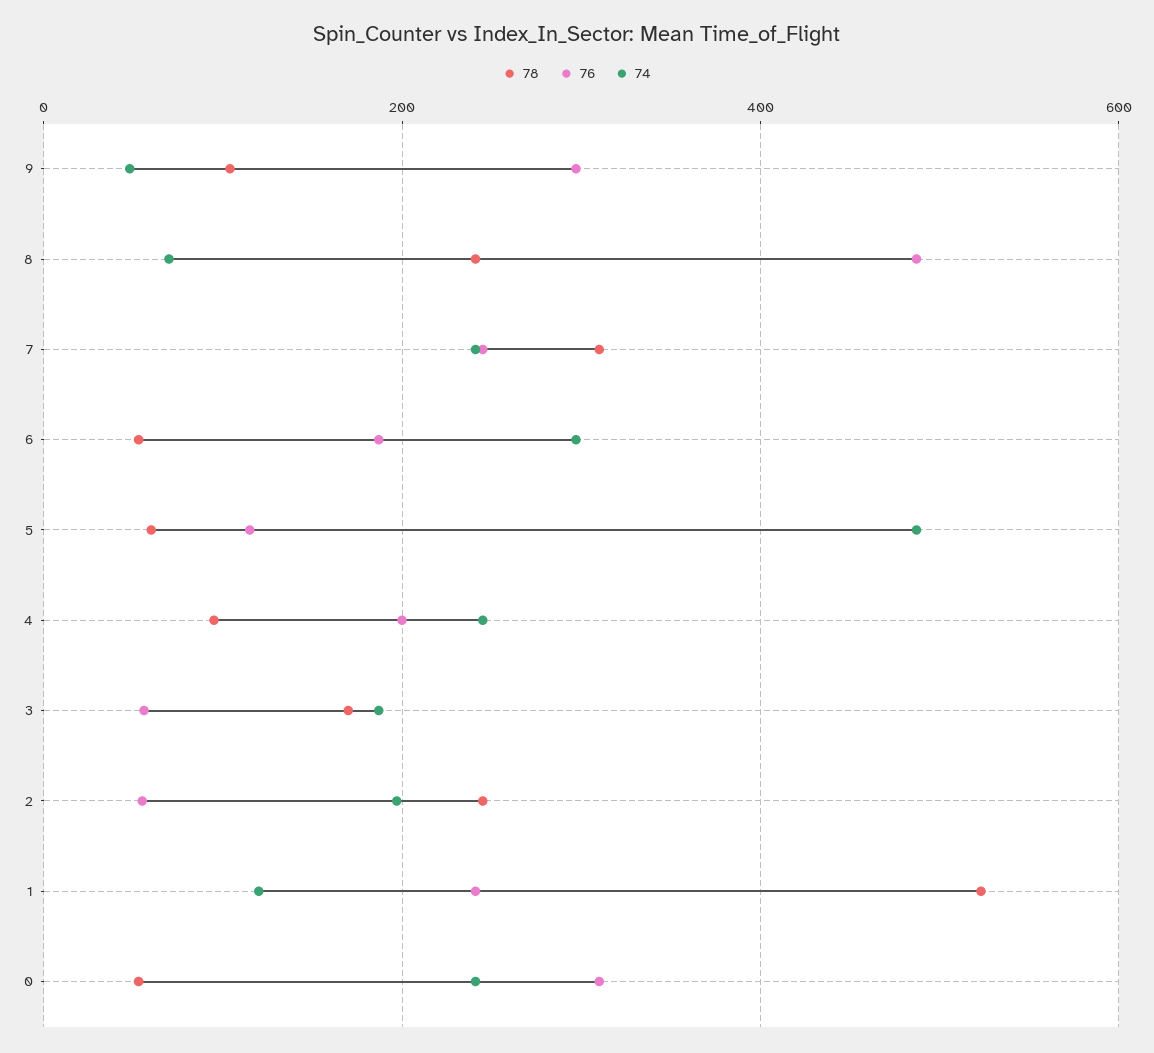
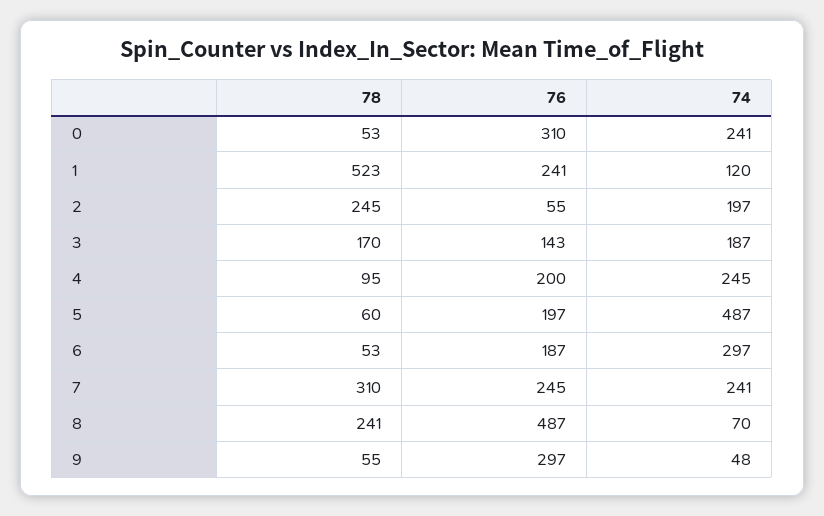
78, 9: 100 -> 55
76, 5: 120 -> 197
76, 3: 60 -> 143

